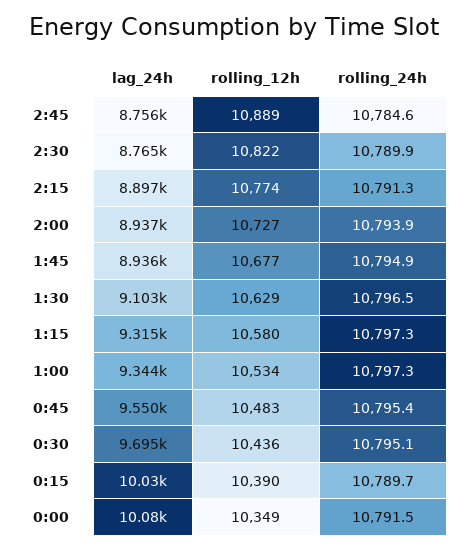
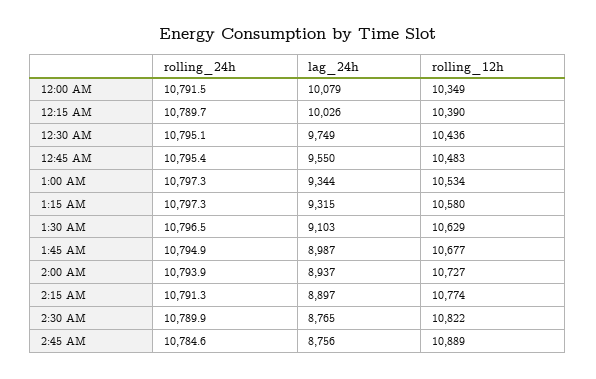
lag_24h, 1:45: 8936 -> 8987
lag_24h, 0:30: 9695 -> 9749

